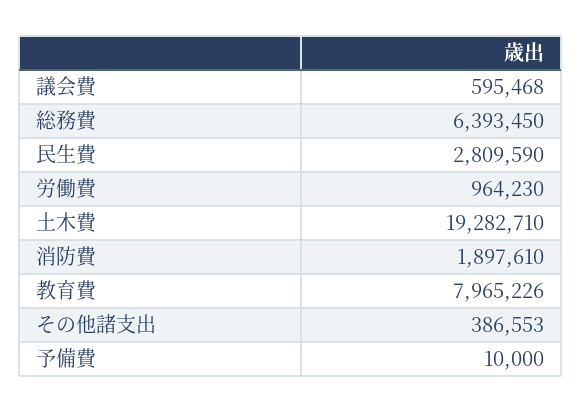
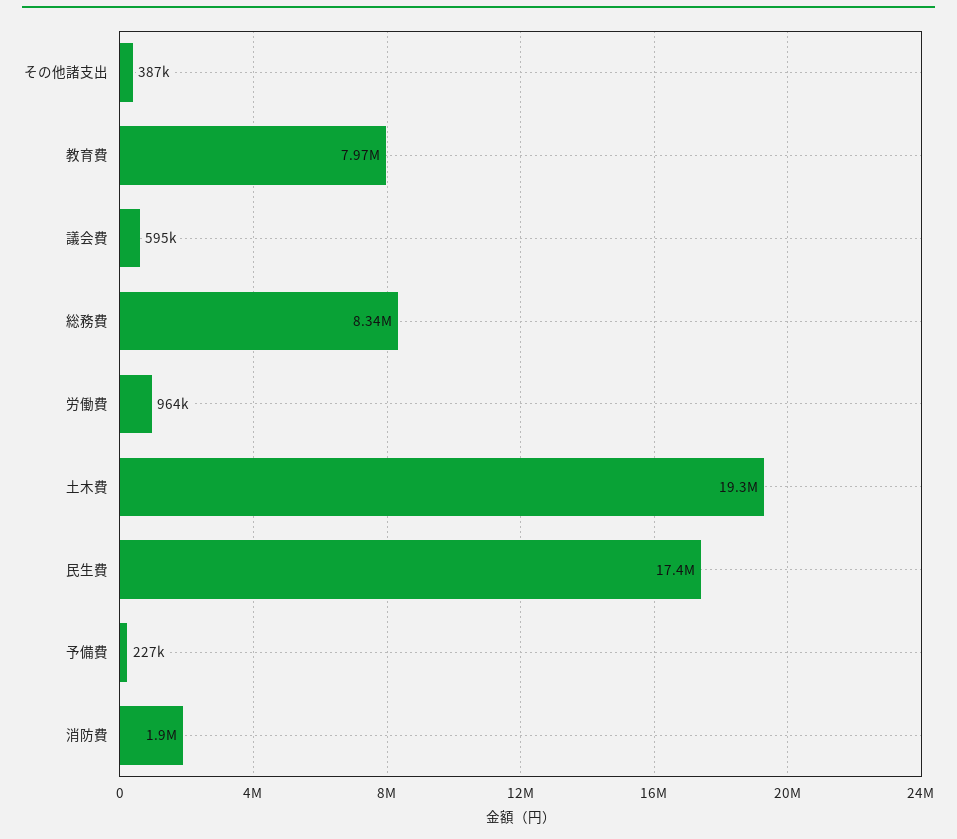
総務費: 6393450 -> 8340000
民生費: 2809590 -> 17400000
予備費: 10000 -> 227000

